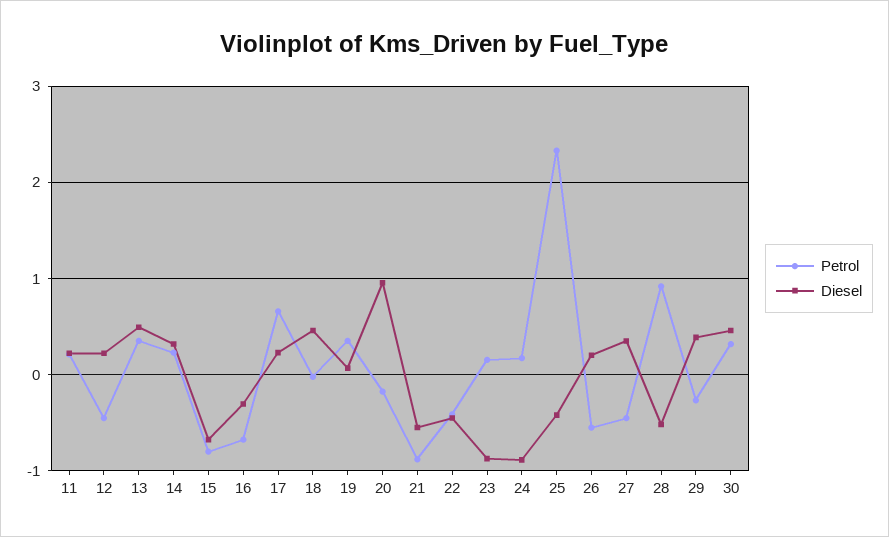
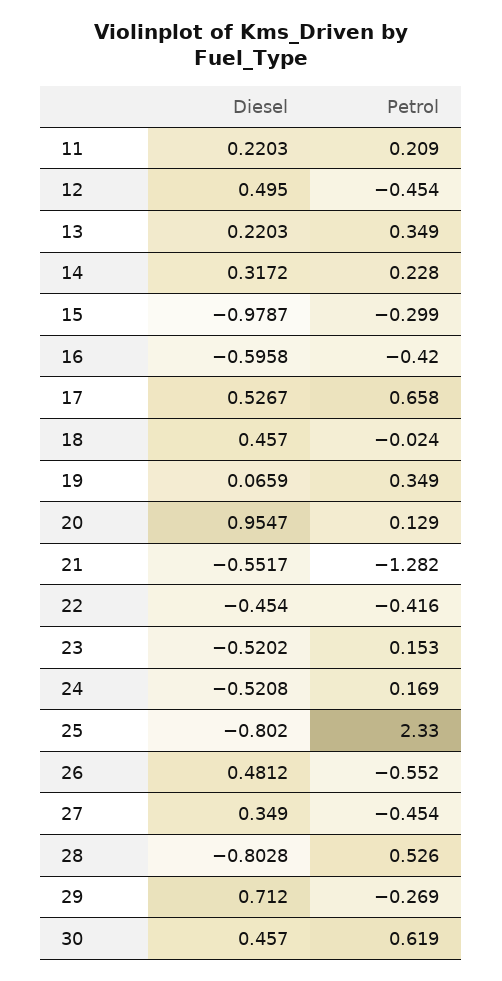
Diesel, 12: 0.2 -> 0.495
Diesel, 13: 0.5 -> 0.2203
Petrol, 15: -0.8 -> -0.299
Diesel, 15: -0.7 -> -0.9787
Petrol, 16: -0.7 -> -0.42
Diesel, 16: -0.3 -> -0.5958
Diesel, 17: 0.2 -> 0.5267
Petrol, 20: -0.2 -> 0.129
Petrol, 21: -0.9 -> -1.282
Diesel, 23: -0.9 -> -0.5202
Diesel, 24: -0.9 -> -0.5208
Diesel, 25: -0.4 -> -0.802
Diesel, 26: 0.2 -> 0.4812
Petrol, 28: 0.9 -> 0.526
Diesel, 28: -0.5 -> -0.8028
Diesel, 29: 0.4 -> 0.712
Petrol, 30: 0.3 -> 0.619

